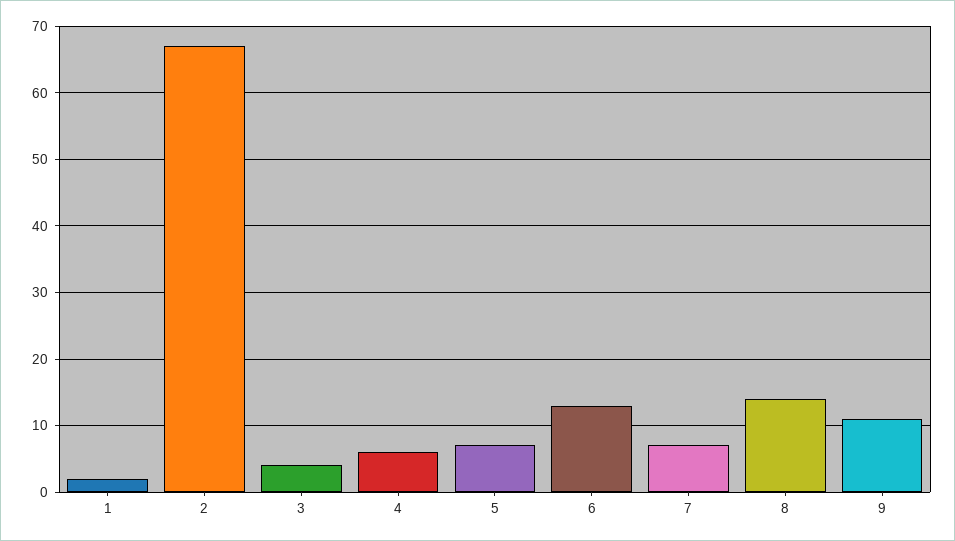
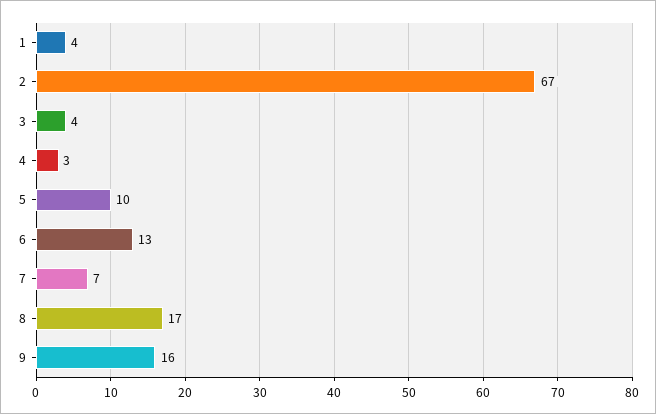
1: 2 -> 4
4: 6 -> 3
5: 7 -> 10
8: 14 -> 17
9: 11 -> 16

